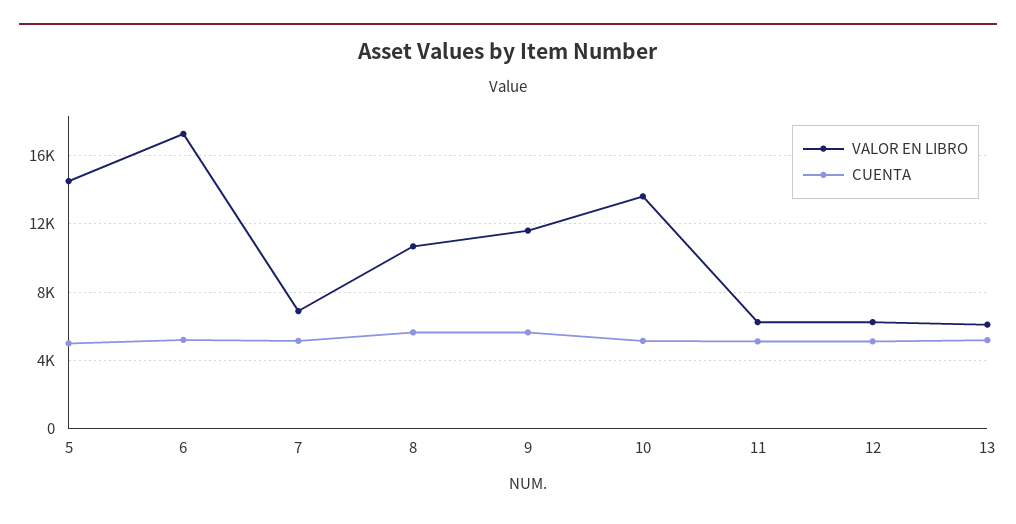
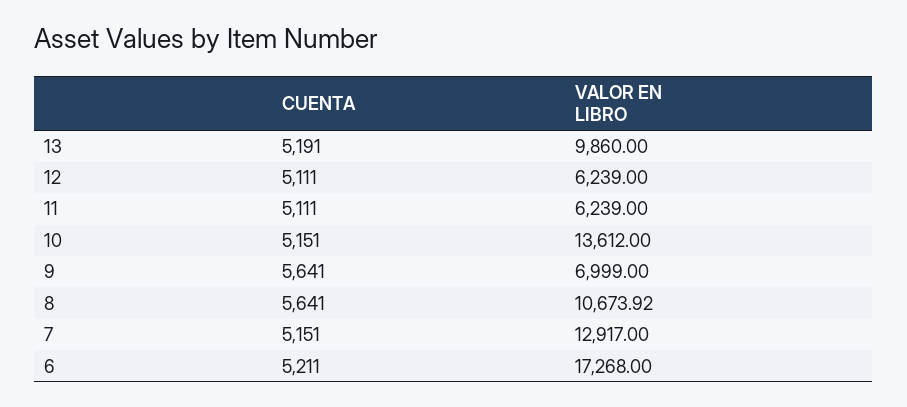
VALOR EN LIBRO, 5: 14500 -> none
CUENTA, 5: 5000 -> none
VALOR EN LIBRO, 7: 7000 -> 12917
VALOR EN LIBRO, 9: 11500 -> 6999
VALOR EN LIBRO, 13: 6000 -> 9860

